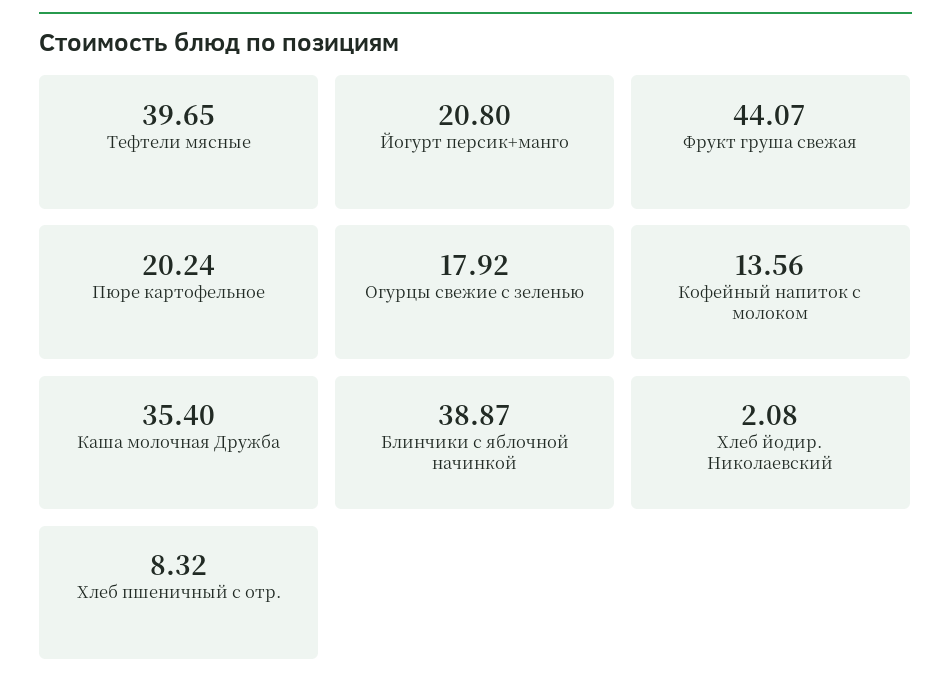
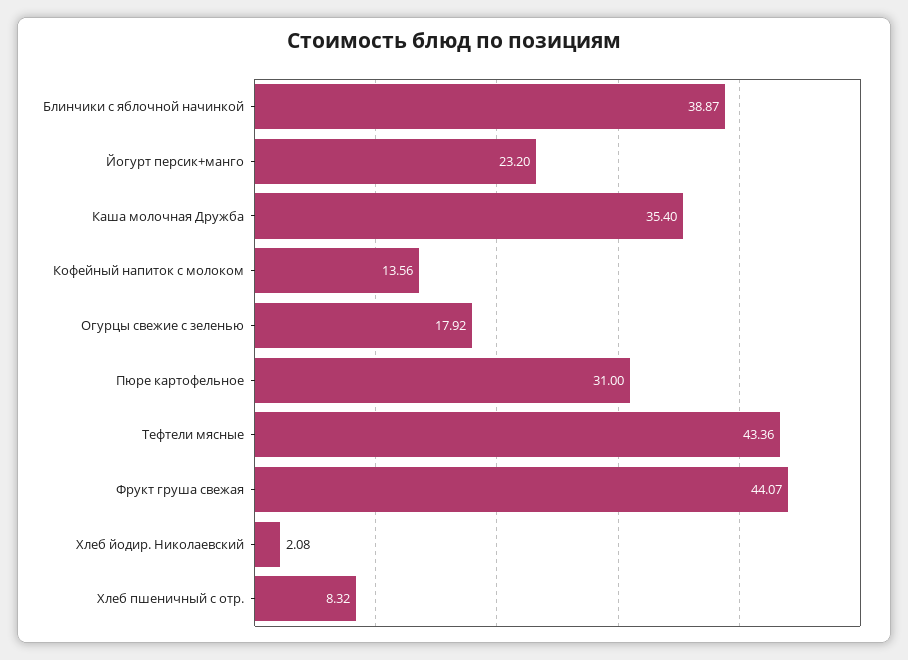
Тефтели мясные: 39.65 -> 43.36
Йогурт персик+манго: 20.8 -> 23.2
Пюре картофельное: 20.24 -> 31

